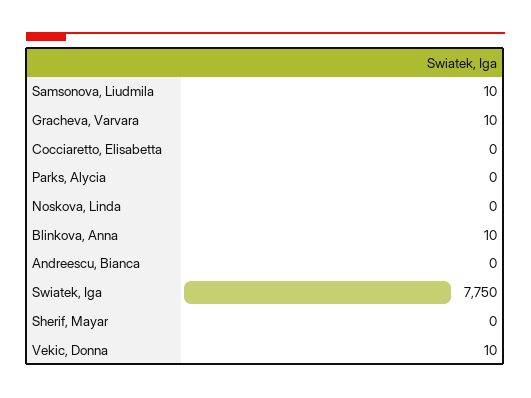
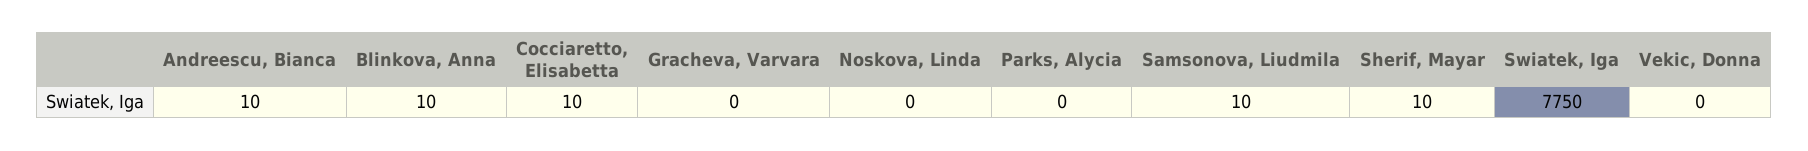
Gracheva, Varvara: 10 -> 0
Cocciaretto, Elisabetta: 0 -> 10
Andreescu, Bianca: 0 -> 10
Sherif, Mayar: 0 -> 10
Vekic, Donna: 10 -> 0

